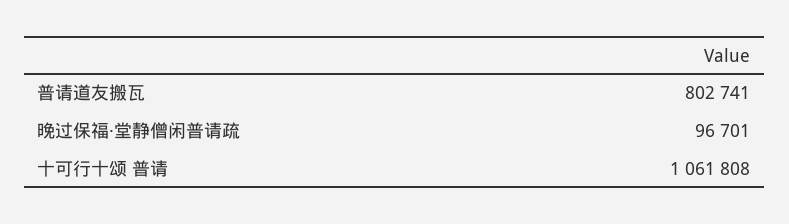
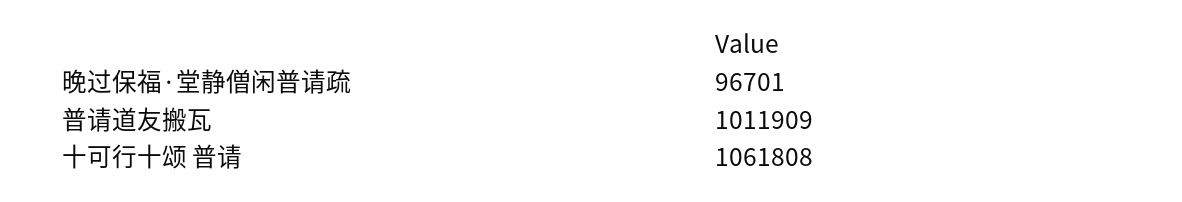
普请道友搬瓦: 802741 -> 1011909

